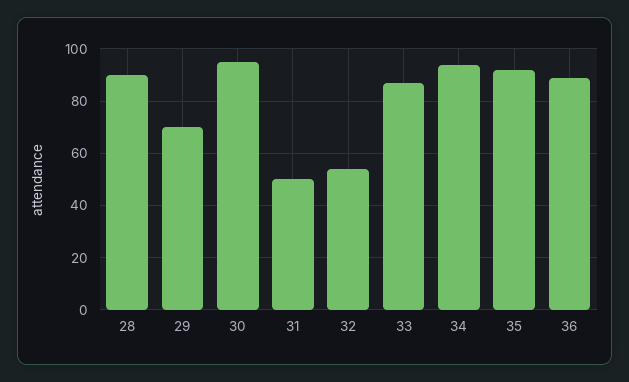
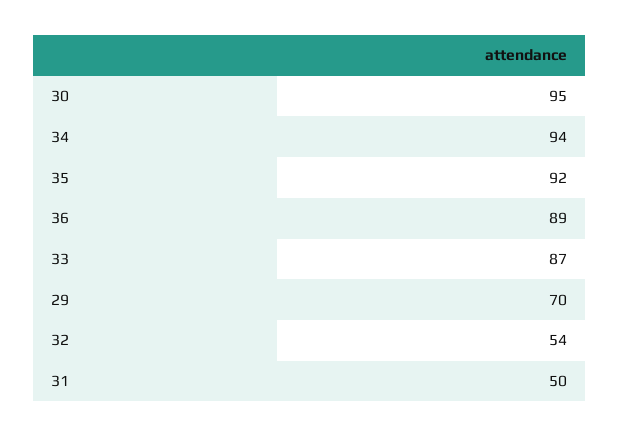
28: 90 -> none

